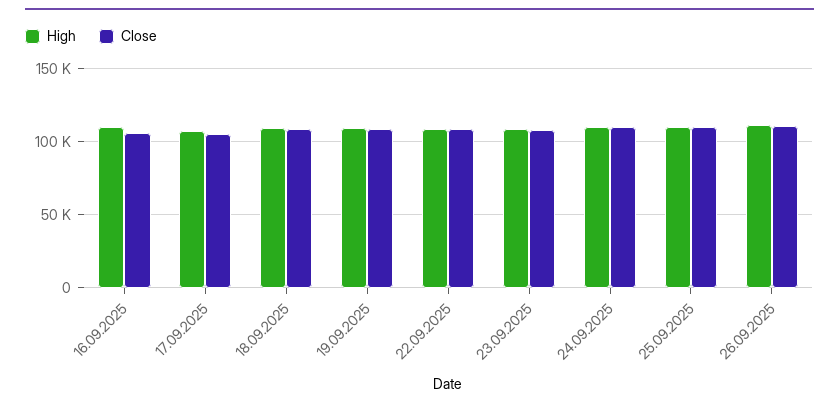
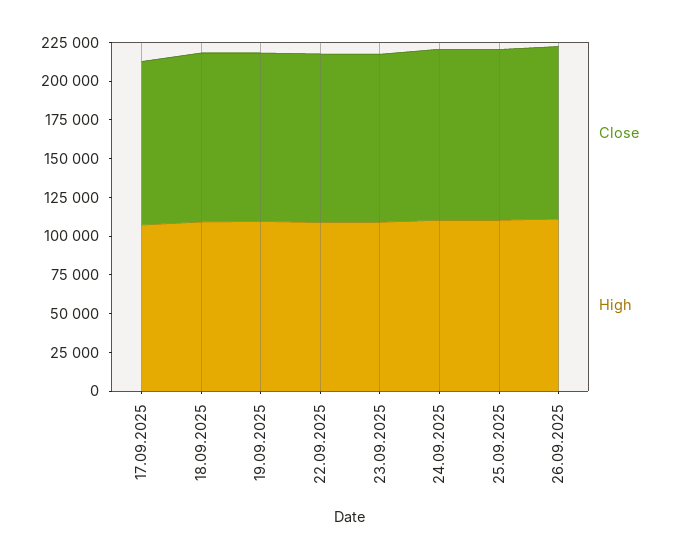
High, 16.09.2025: 110000 -> none
Close, 16.09.2025: 105000 -> none

